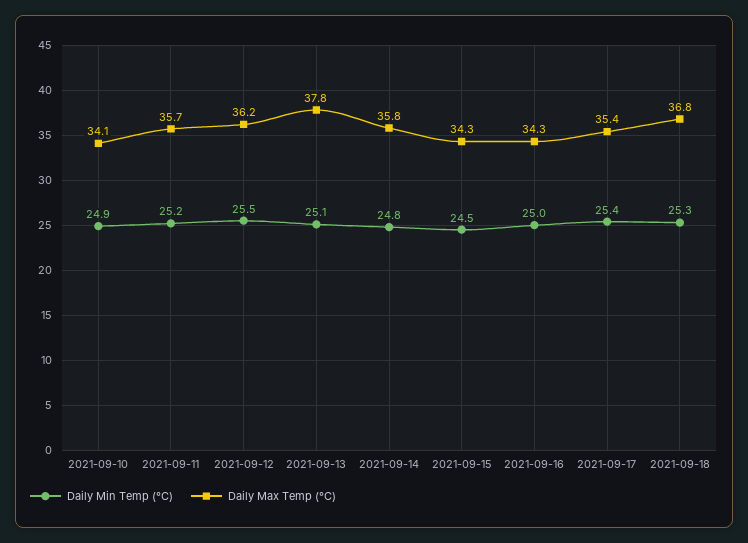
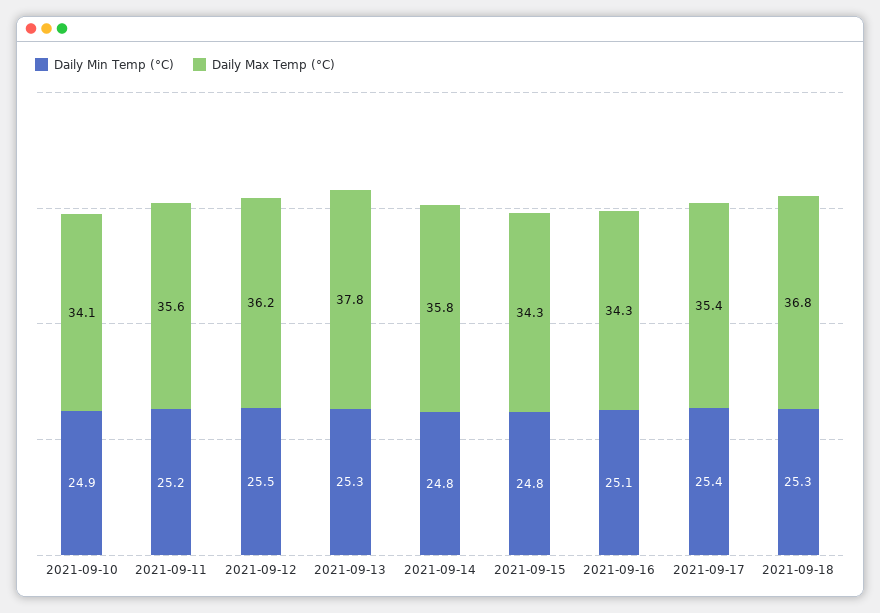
Daily Max Temp (°C), 2021-09-11: 35.7 -> 35.6
Daily Min Temp (°C), 2021-09-13: 25.1 -> 25.3
Daily Min Temp (°C), 2021-09-15: 24.5 -> 24.8
Daily Min Temp (°C), 2021-09-16: 25 -> 25.1

